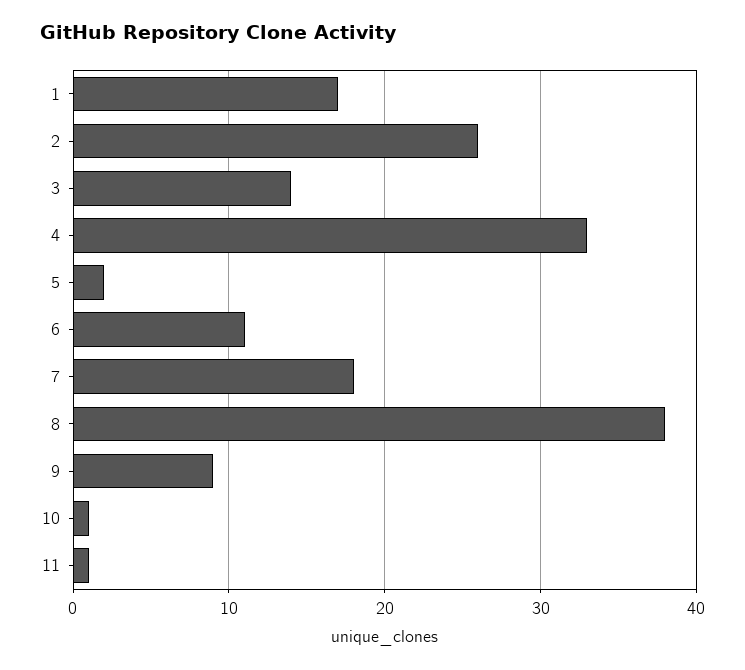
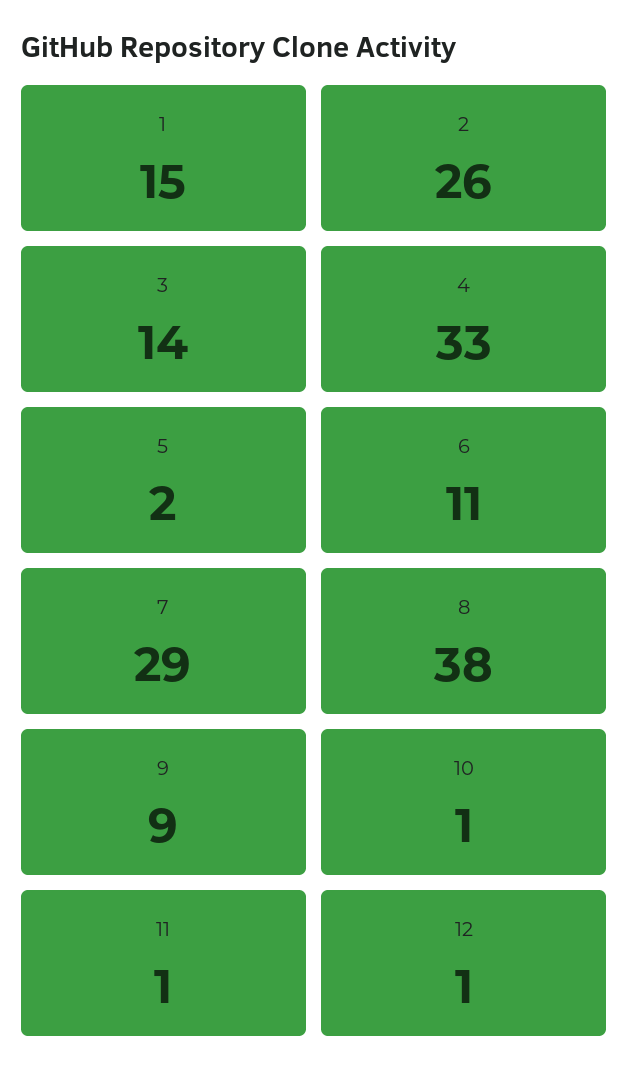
1: 17 -> 15
7: 18 -> 29
12: none -> 1

